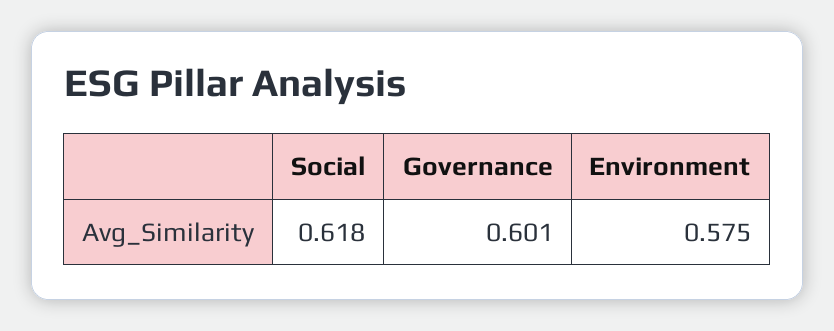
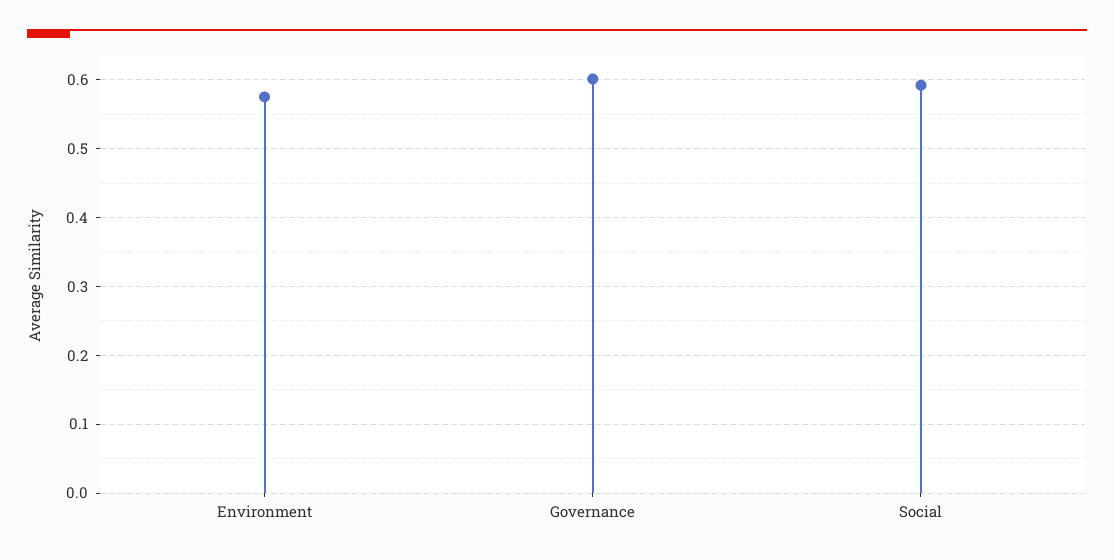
Social: 0.618 -> 0.59

